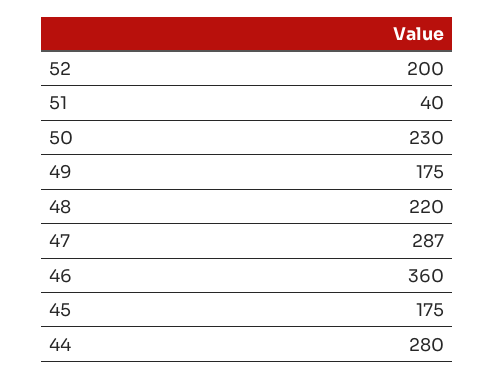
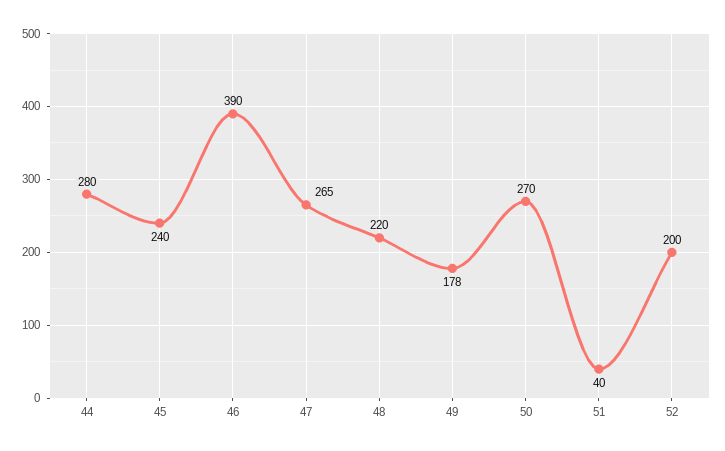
50: 230 -> 270
49: 175 -> 178
47: 287 -> 265
46: 360 -> 390
45: 175 -> 240

